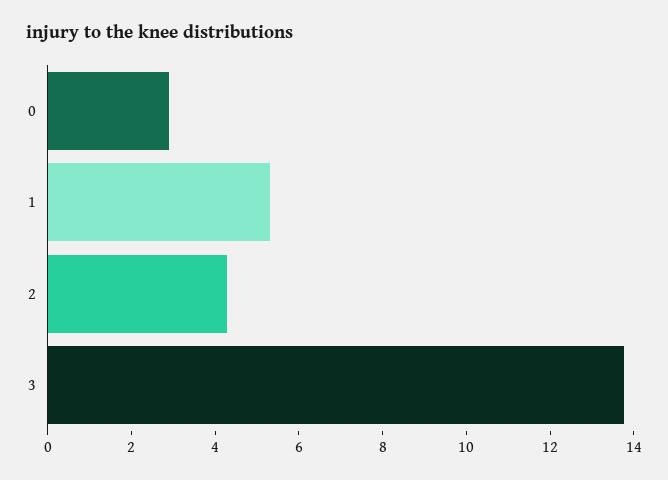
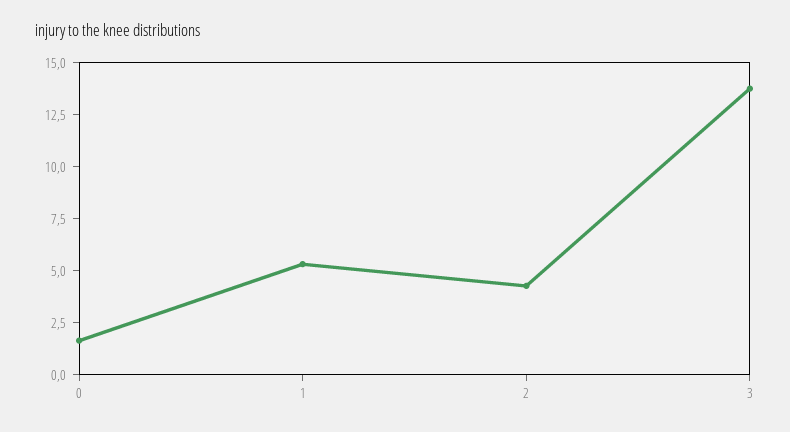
0: 3 -> 1.5

